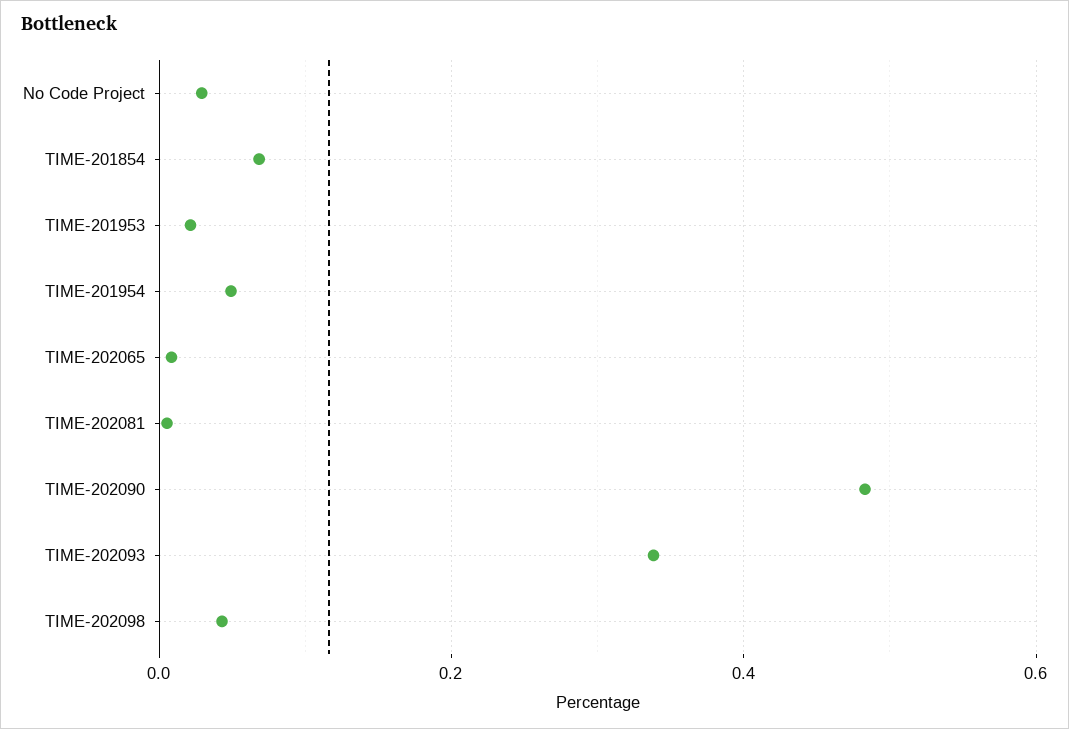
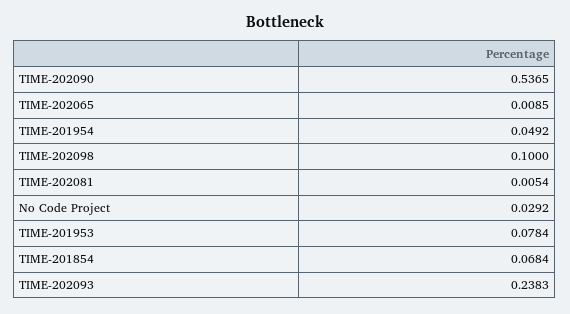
TIME-201953: 0.02 -> 0.0784
TIME-202090: 0.48 -> 0.5365
TIME-202093: 0.34 -> 0.2383
TIME-202098: 0.04 -> 0.1

